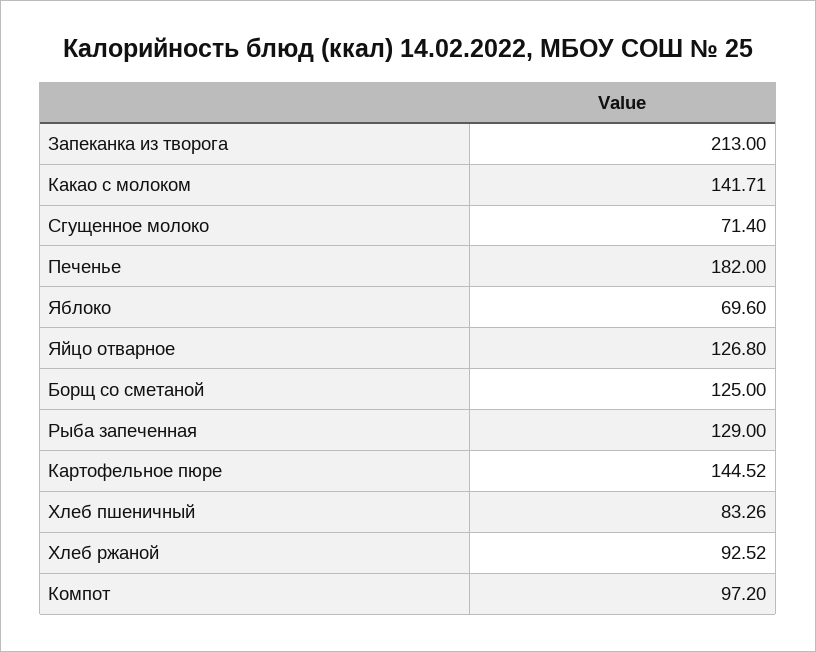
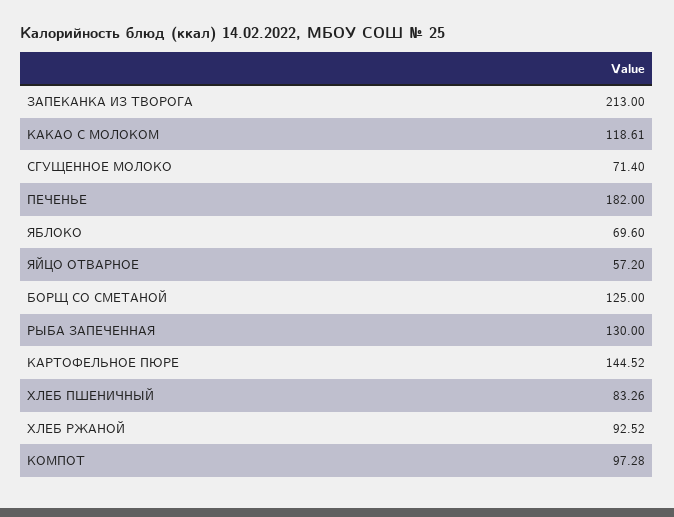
Какао с молоком: 141.71 -> 118.61
Яйцо отварное: 126.8 -> 57.2
Рыба запеченная: 129 -> 130
Компот: 97.2 -> 97.28

